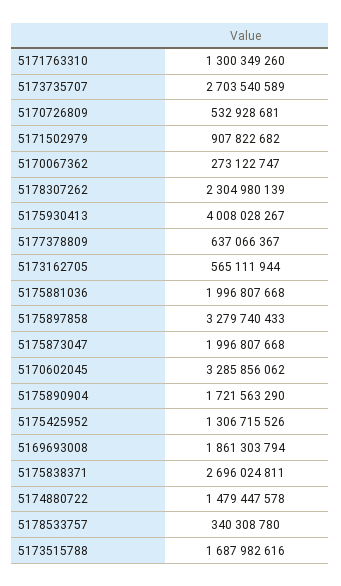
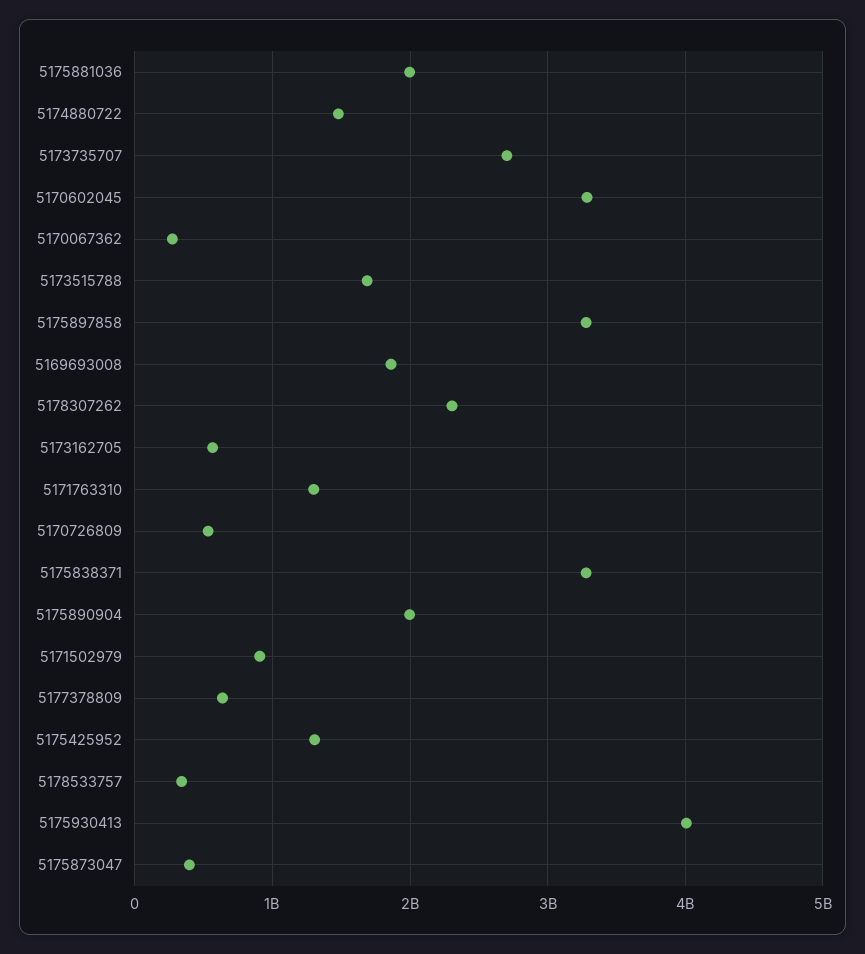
5175873047: 1996807668 -> 400000000
5175890904: 1721563290 -> 2000000000
5175838371: 2696024811 -> 3300000000

